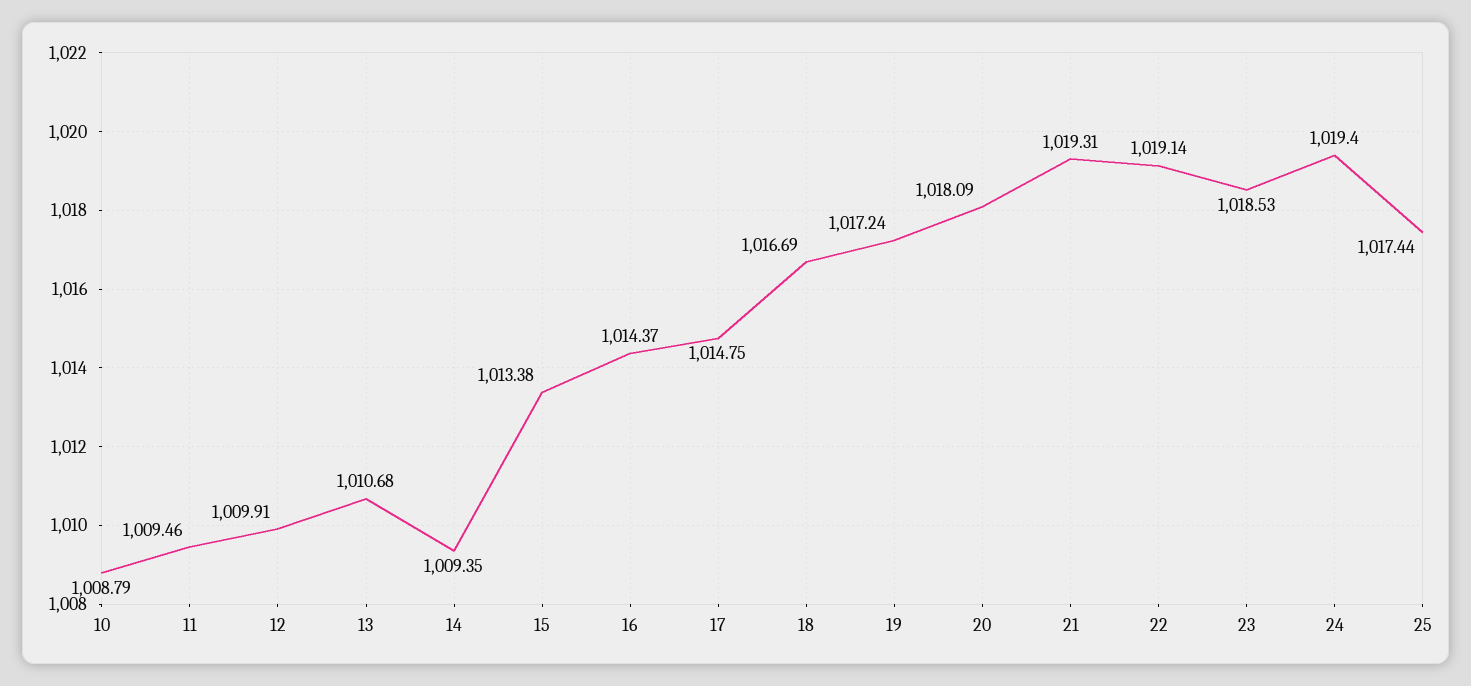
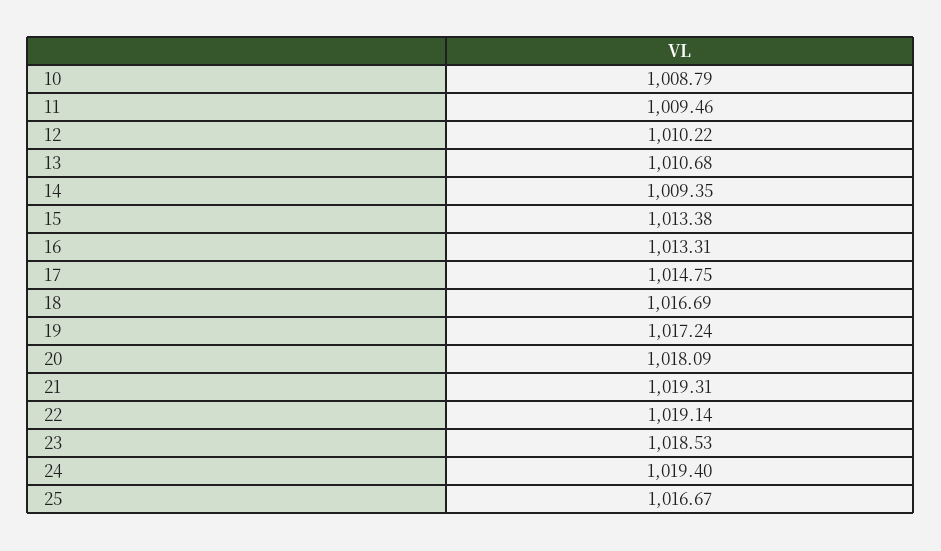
12: 1009.91 -> 1010.22
16: 1014.37 -> 1013.31
25: 1017.44 -> 1016.67

